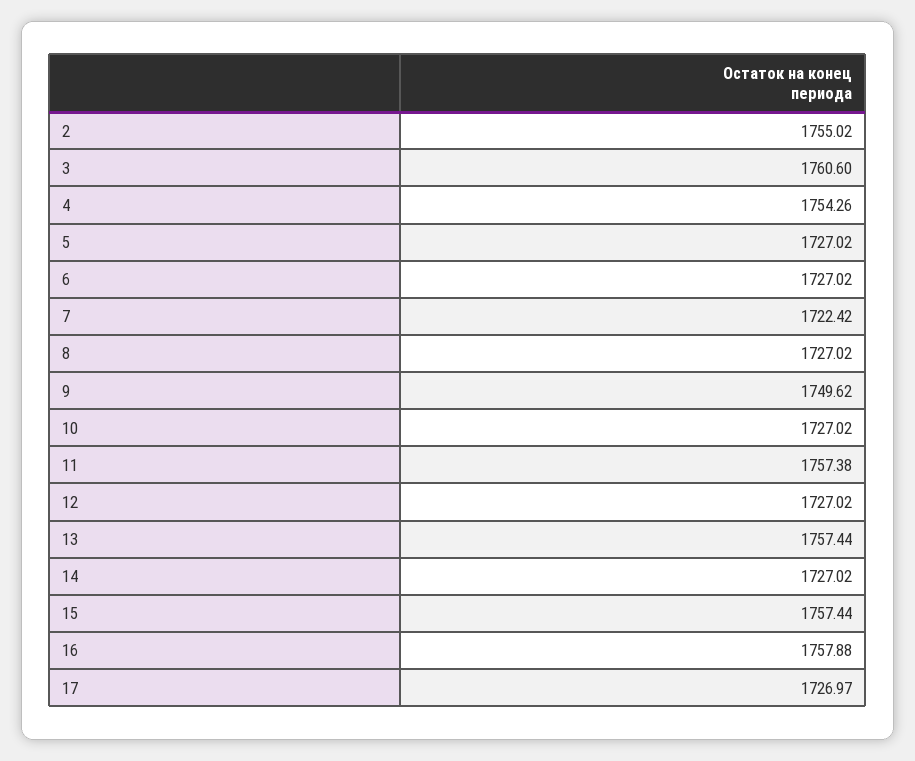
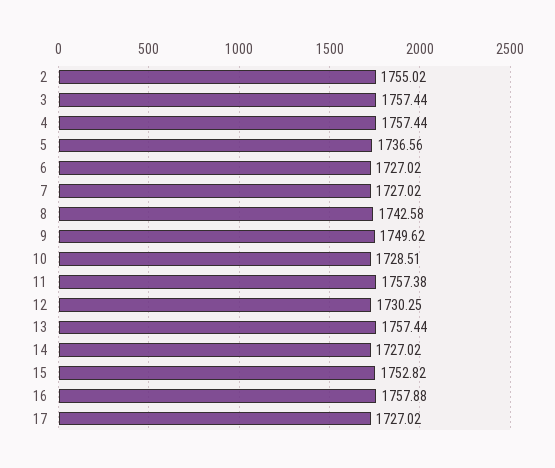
3: 1760.6 -> 1757.44
4: 1754.26 -> 1757.44
5: 1727.02 -> 1736.56
7: 1722.42 -> 1727.02
8: 1727.02 -> 1742.58
10: 1727.02 -> 1728.51
12: 1727.02 -> 1730.25
15: 1757.44 -> 1752.82
17: 1726.97 -> 1727.02

